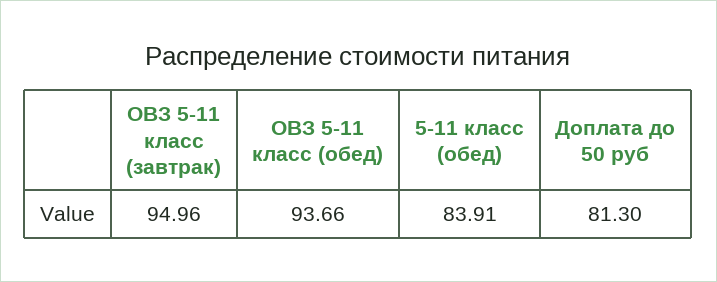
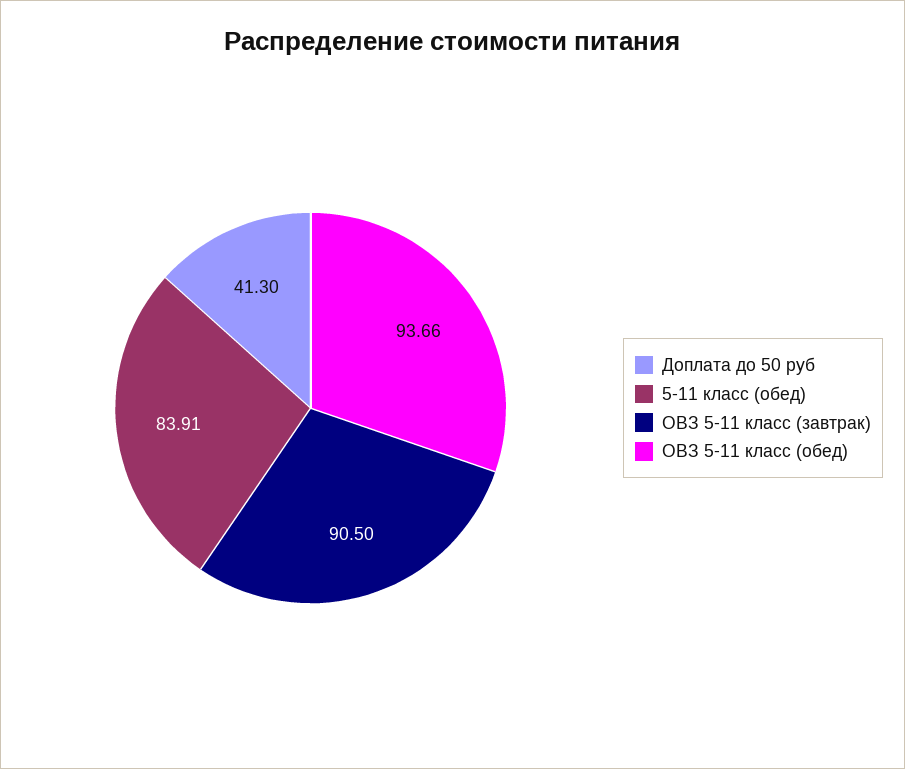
ОВЗ 5-11 класс (завтрак): 94.96 -> 90.5
Доплата до 50 руб: 81.3 -> 41.3

